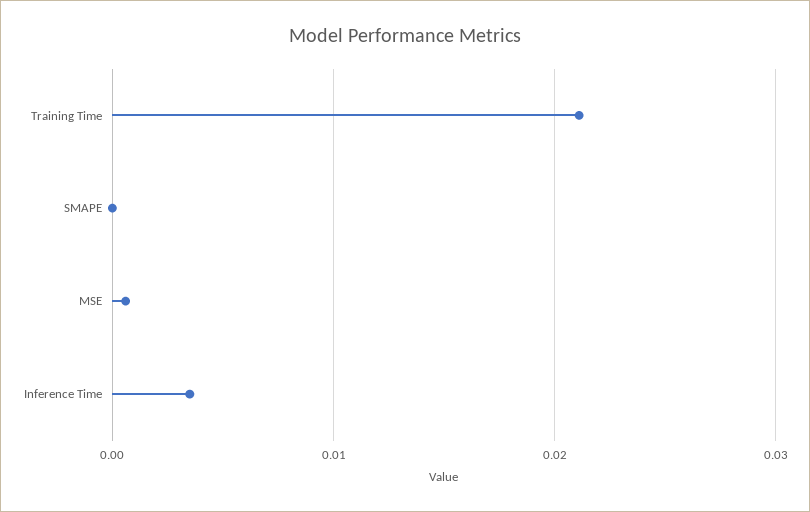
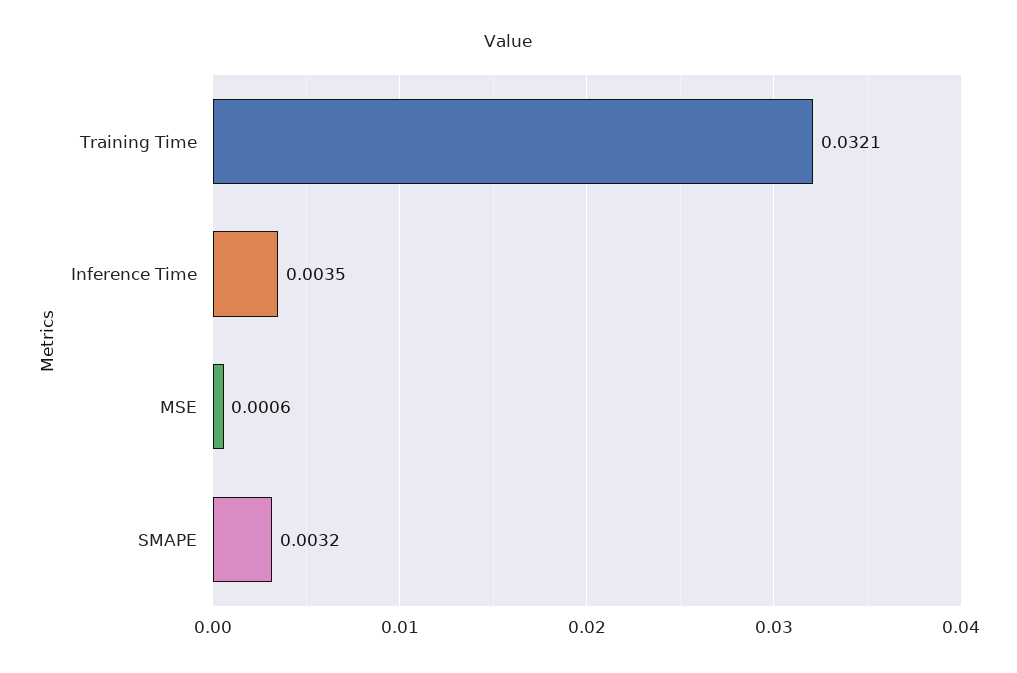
Training Time: 0.021 -> 0.0321
SMAPE: 0 -> 0.0032

